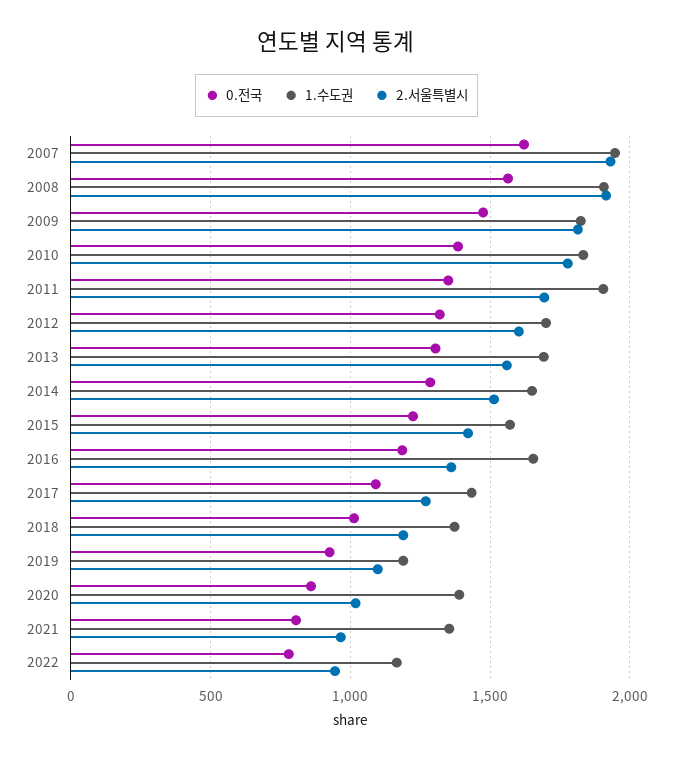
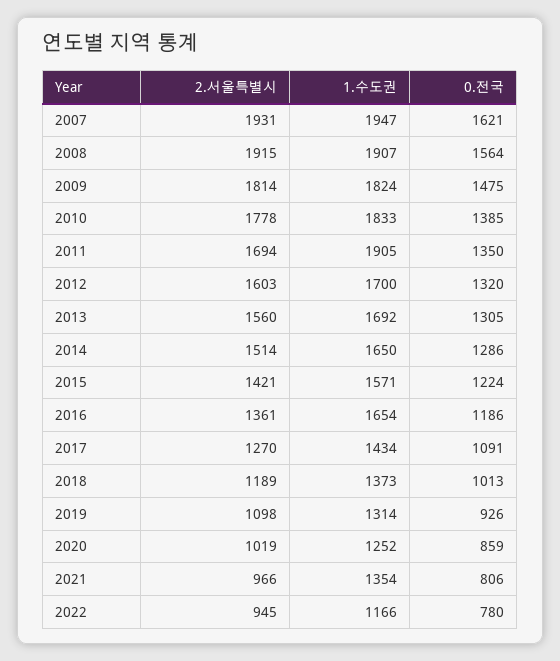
1.수도권, 2019: 1200 -> 1314
1.수도권, 2020: 1400 -> 1252

